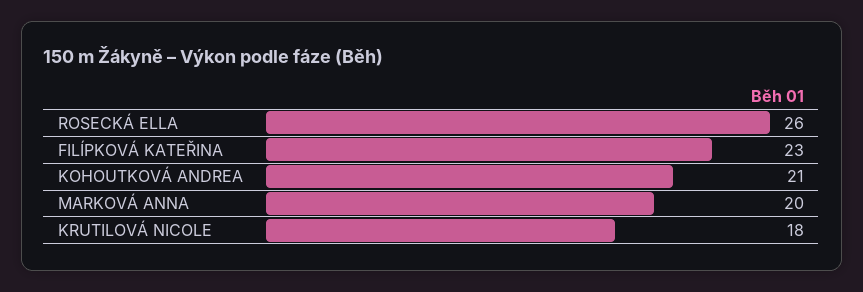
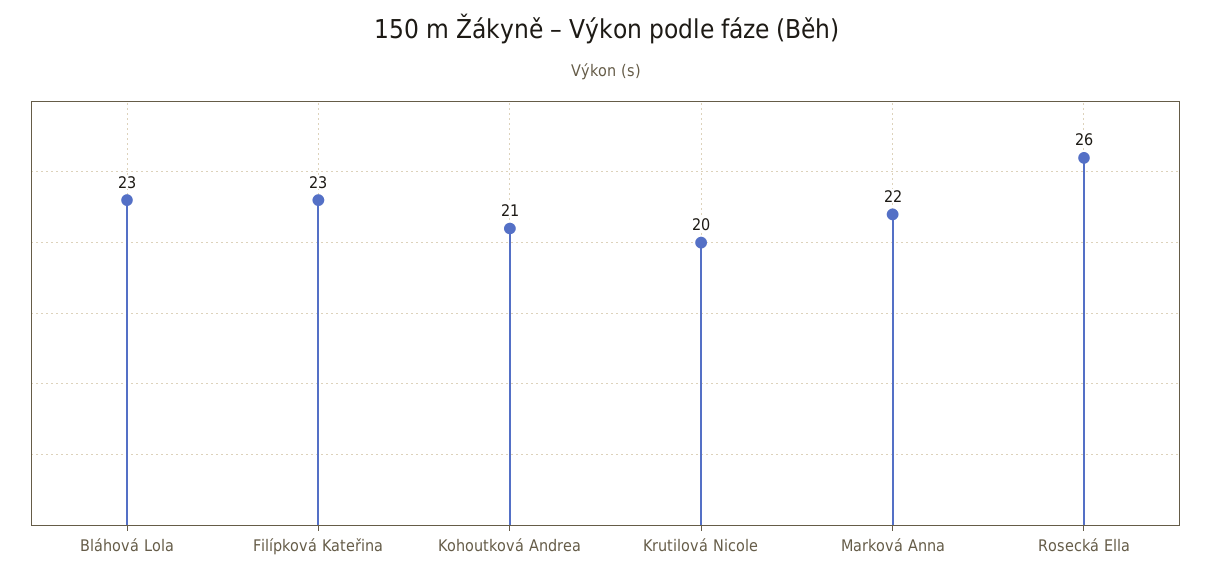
MARKOVÁ ANNA: 20 -> 22
KRUTILOVÁ NICOLE: 18 -> 20
Bláhová Lola: none -> 23

